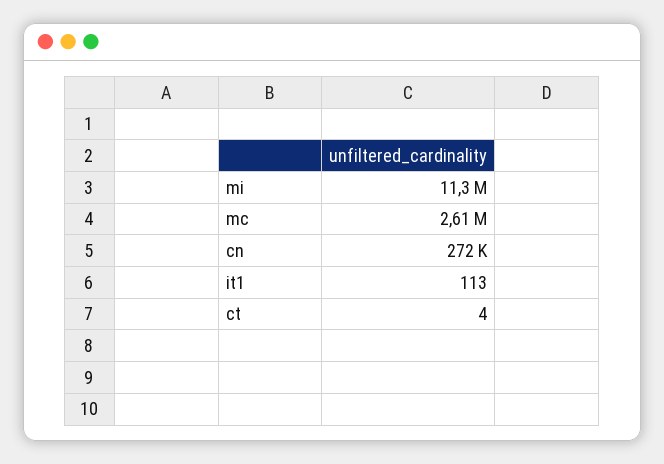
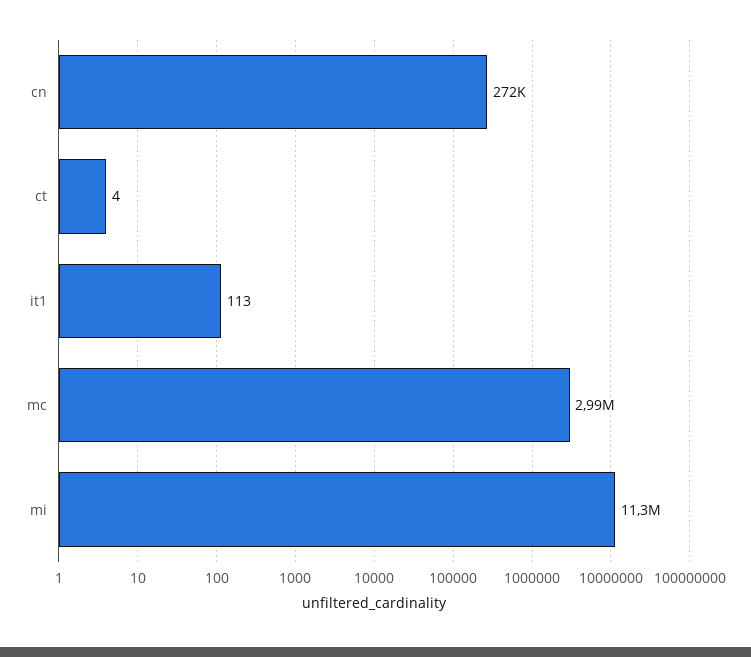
mc: 2610000 -> 2990000

